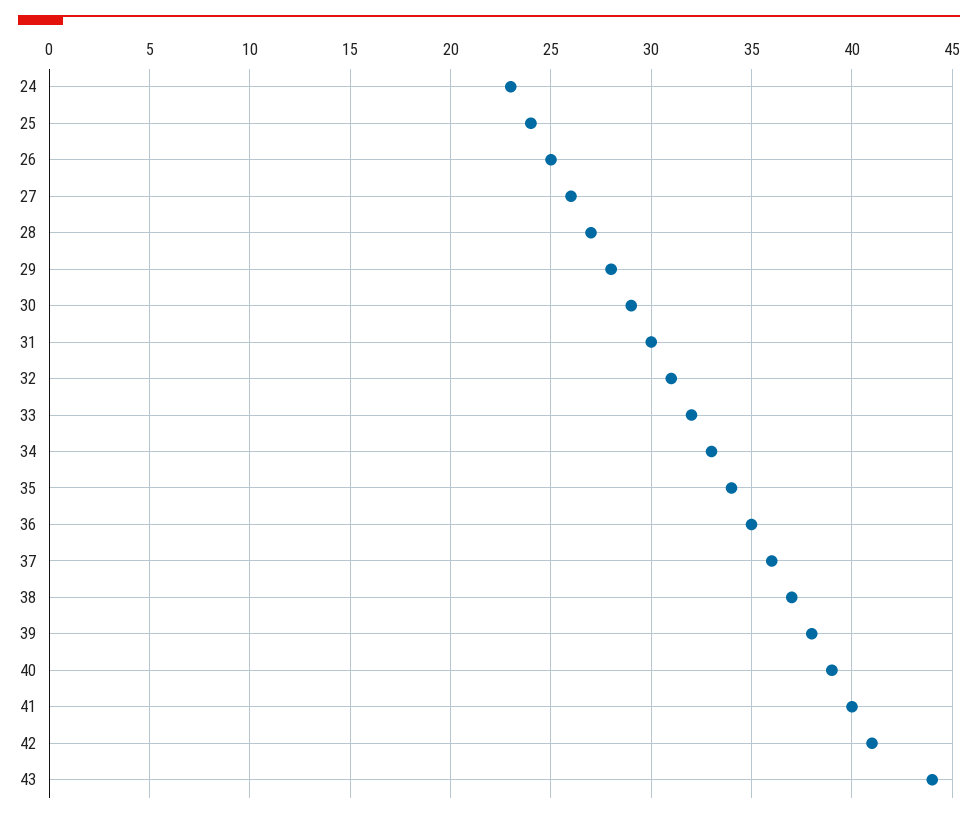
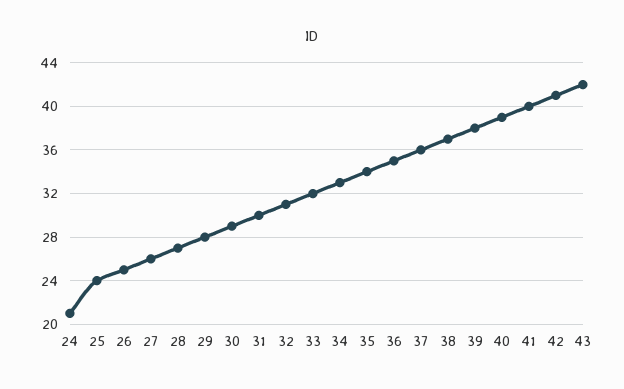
24: 23 -> 21
43: 44 -> 42

